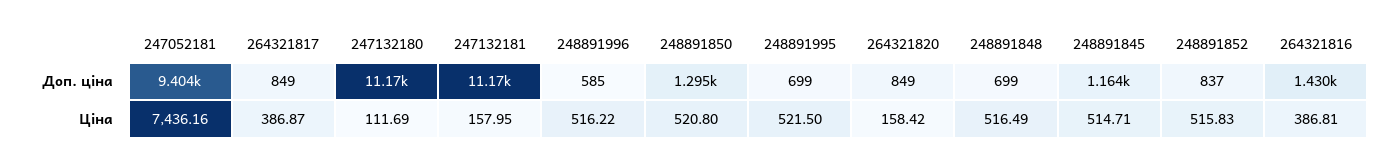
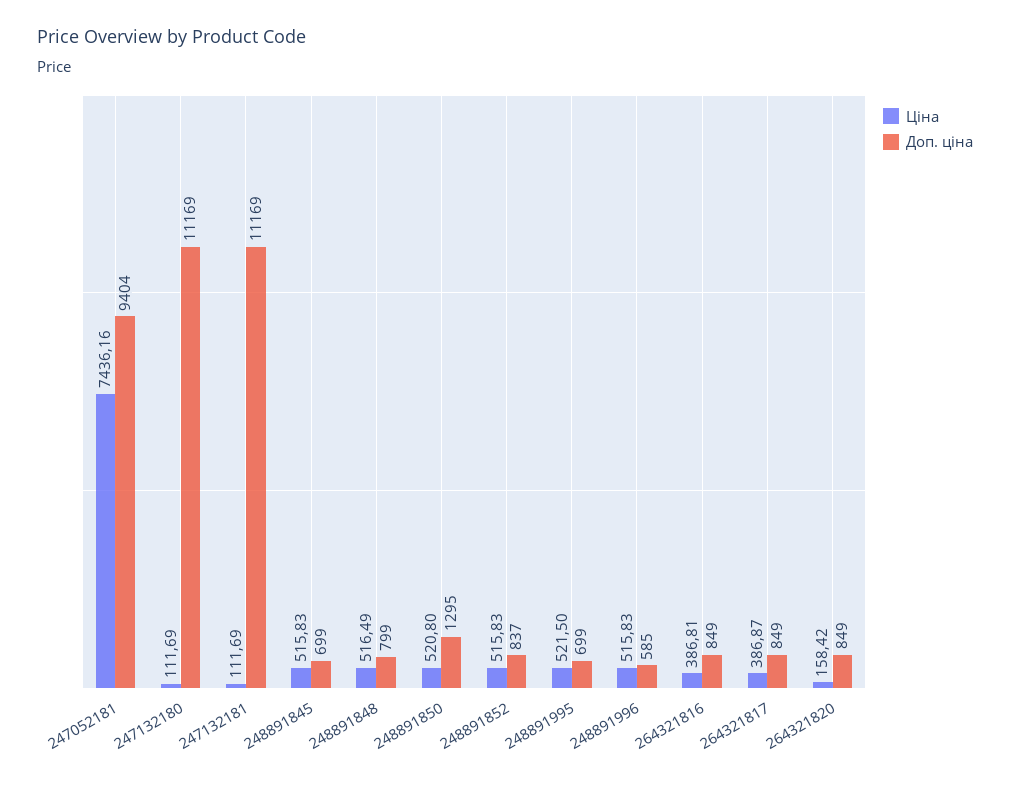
Доп. ціна, 248891848: 699 -> 799
Доп. ціна, 248891845: 1164 -> 699
Доп. ціна, 264321816: 1430 -> 849
Ціна, 247132181: 157.95 -> 111.69
Ціна, 248891996: 516.22 -> 515.83
Ціна, 248891845: 514.71 -> 515.83

